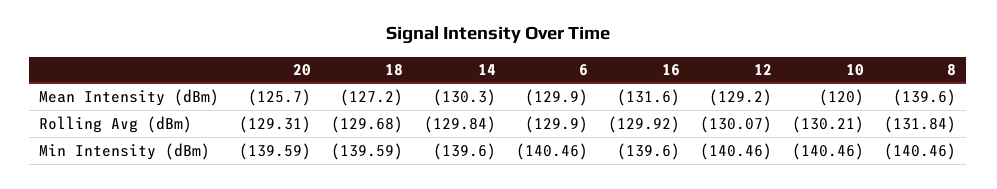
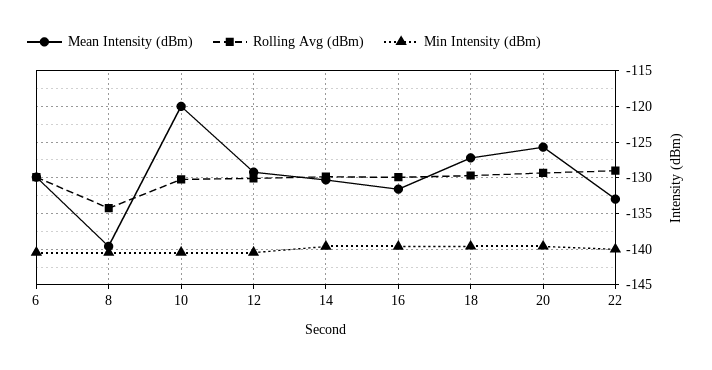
Rolling Avg (dBm), 8: -131.84 -> -134
Mean Intensity (dBm), 22: none -> -133
Rolling Avg (dBm), 22: none -> -129
Min Intensity (dBm), 22: none -> -140

